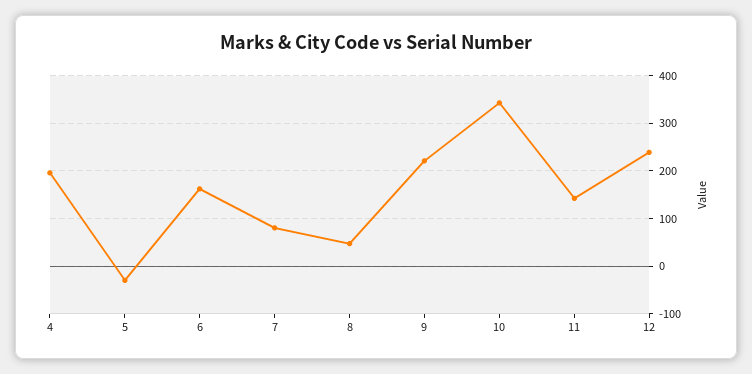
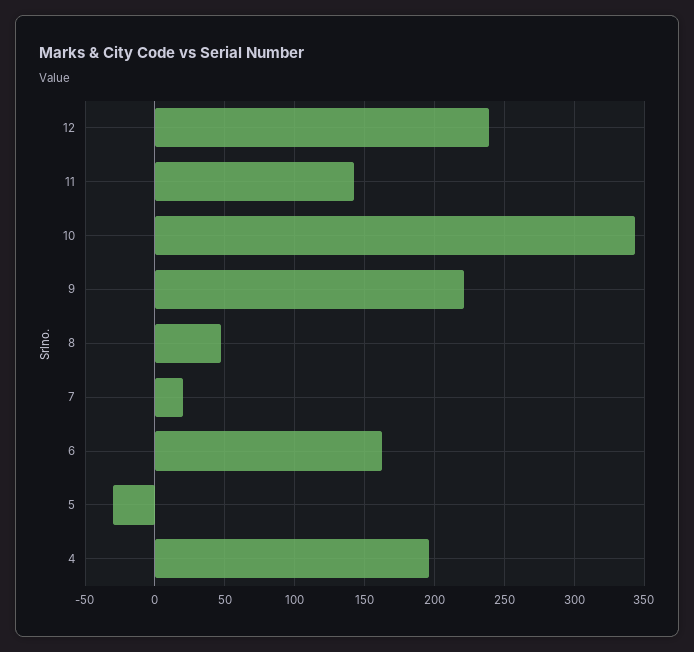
7: 80 -> 20

